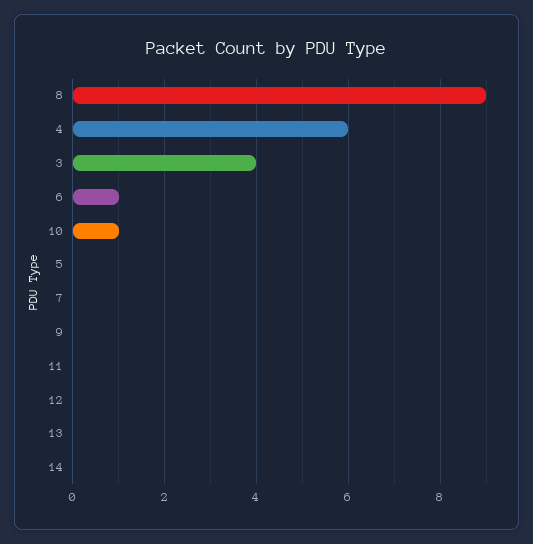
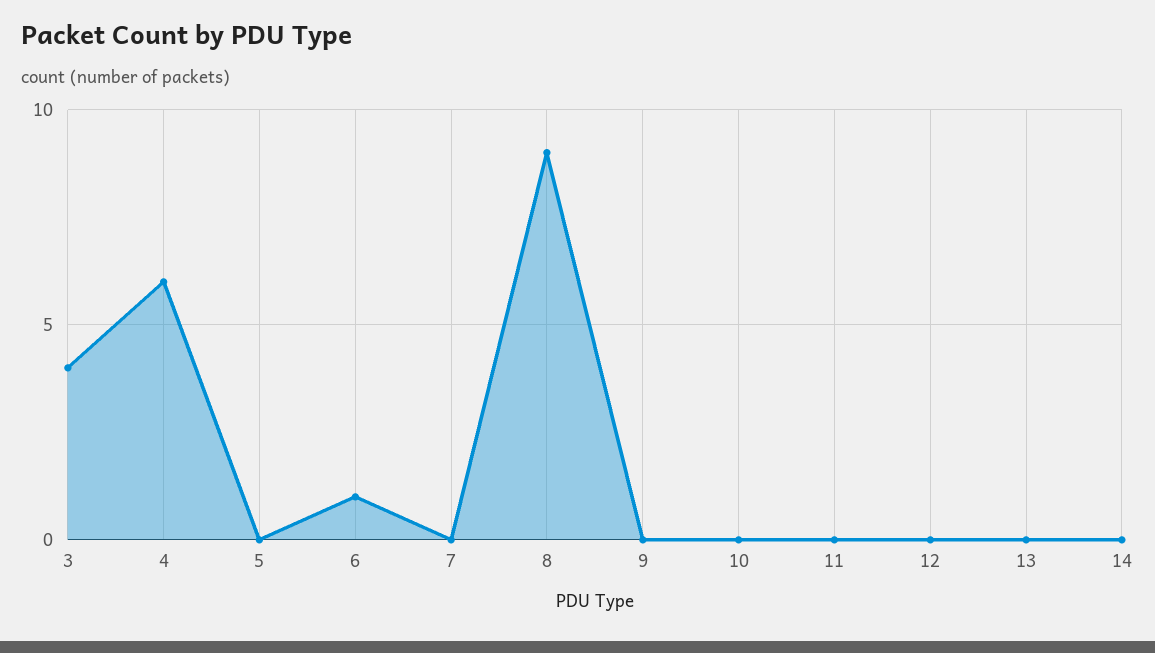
10: 1 -> 0

